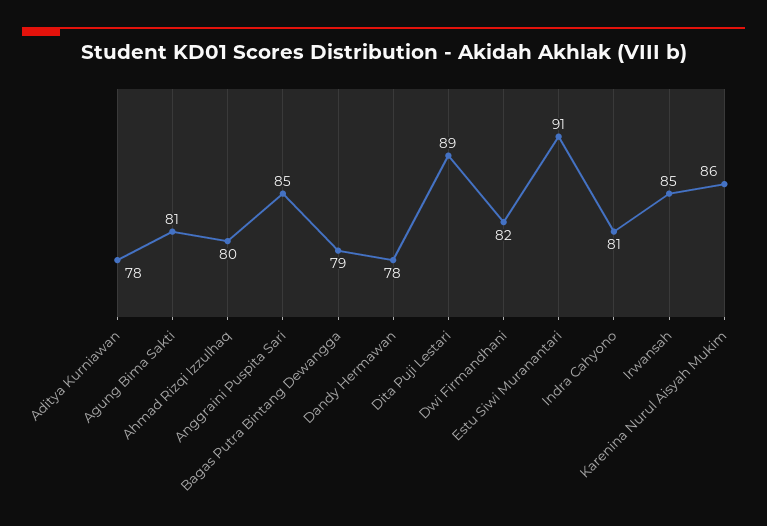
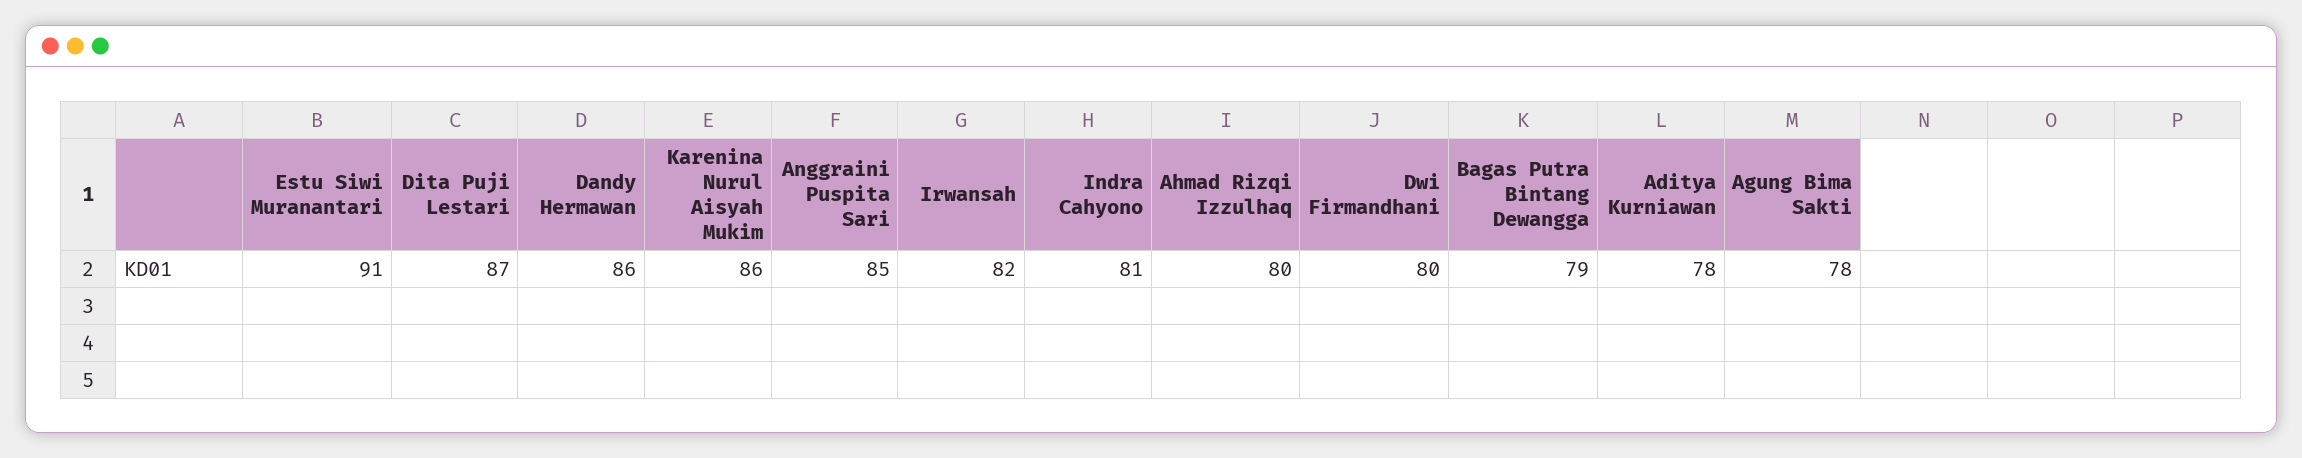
Agung Bima Sakti: 81 -> 78
Dandy Hermawan: 78 -> 86
Dita Puji Lestari: 89 -> 87
Dwi Firmandhani: 82 -> 80
Irwansah: 85 -> 82

